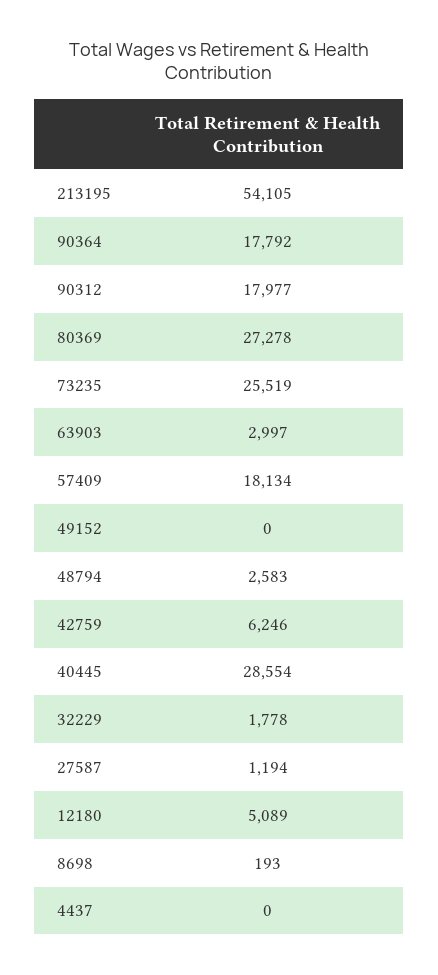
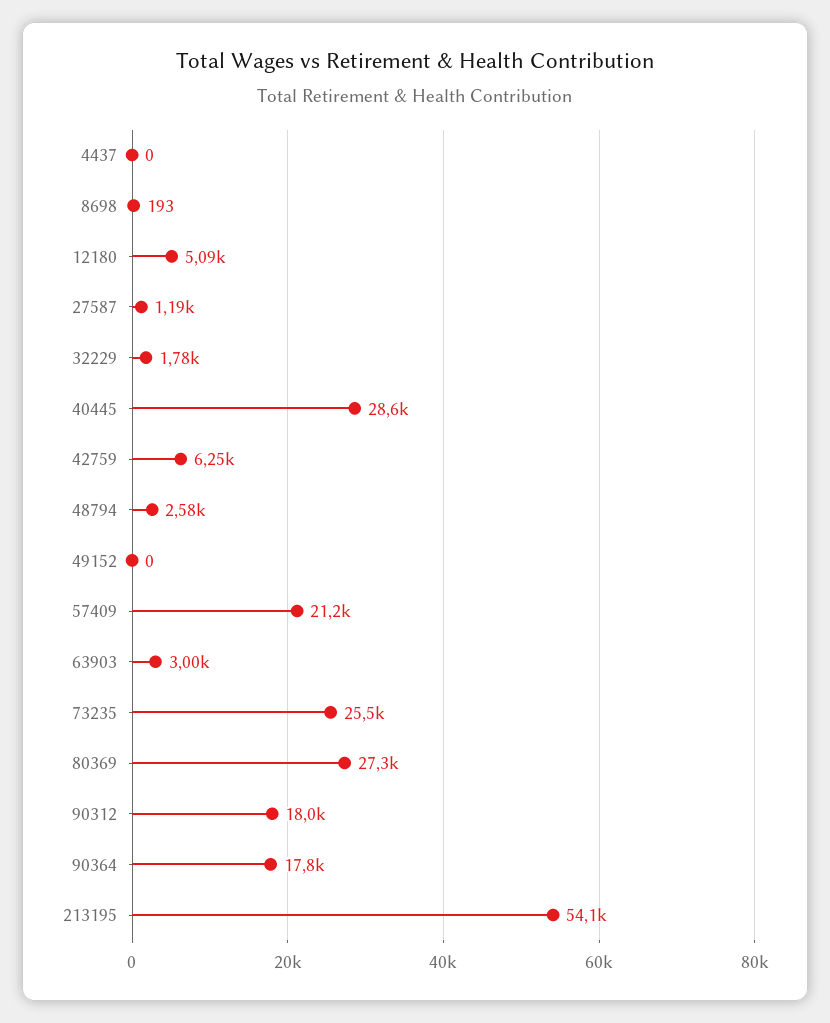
57409: 18134 -> 21200

